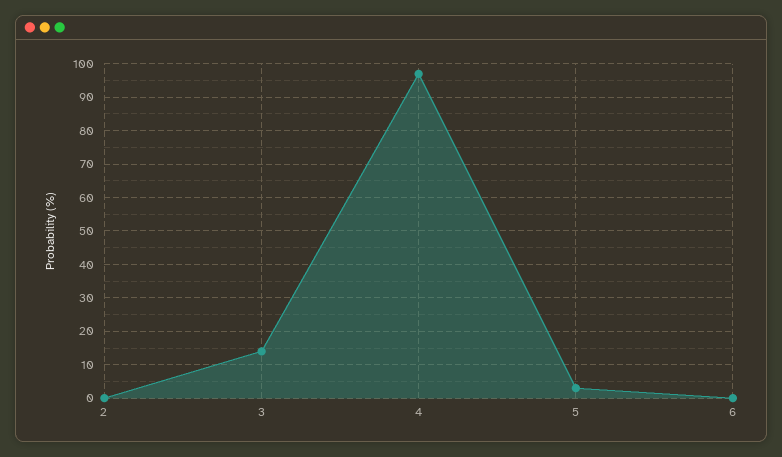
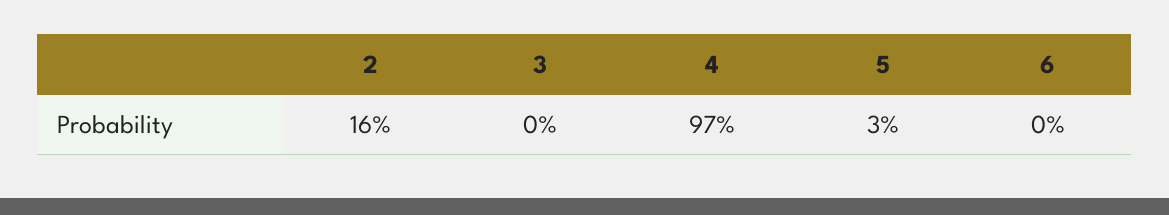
2: 0 -> 16
3: 15 -> 0

